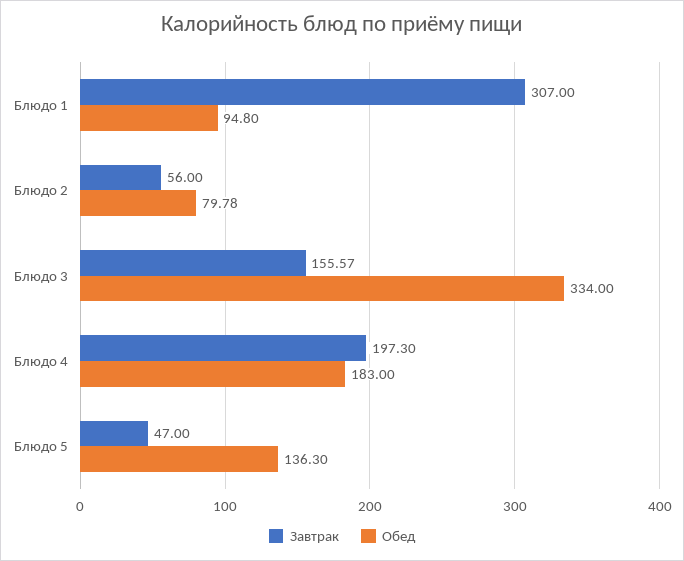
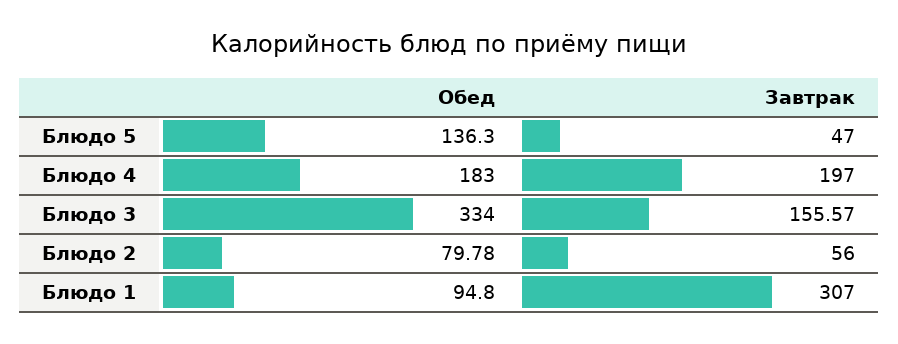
Завтрак, Блюдо 4: 197.3 -> 197

